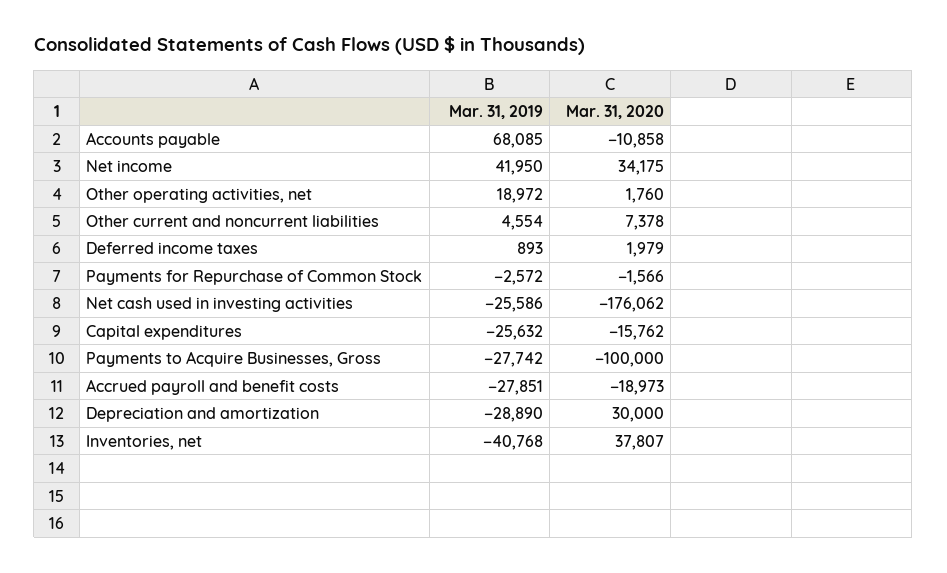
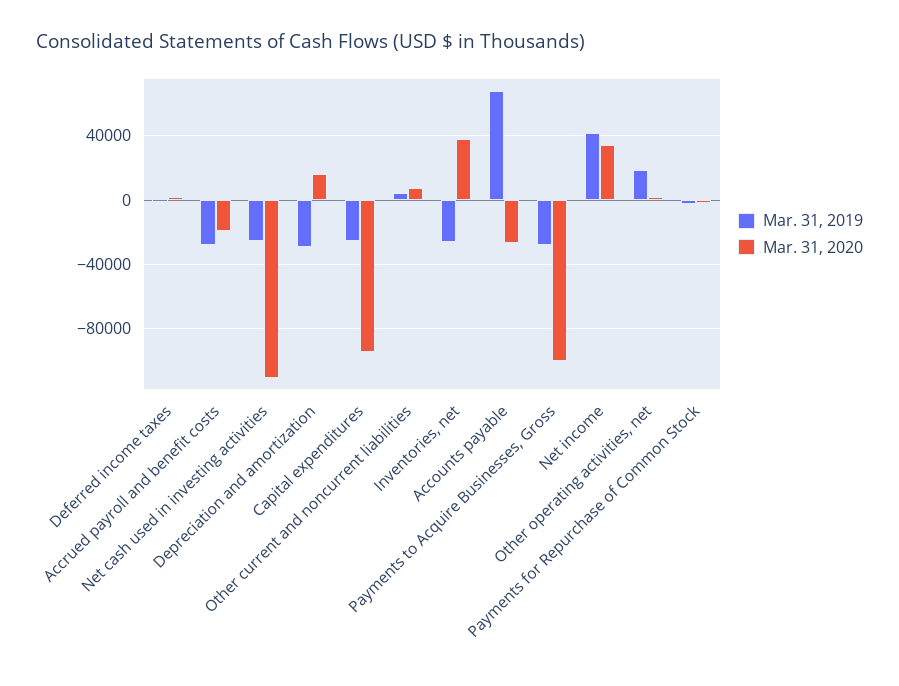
Mar. 31, 2020, Accounts payable: -10858 -> -25000
Mar. 31, 2020, Net cash used in investing activities: -176062 -> -110000
Mar. 31, 2020, Capital expenditures: -15762 -> -95000
Mar. 31, 2020, Depreciation and amortization: 30000 -> 15000
Mar. 31, 2019, Inventories, net: -40768 -> -25000

